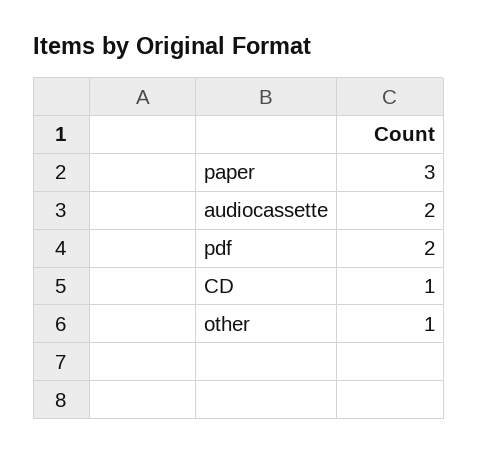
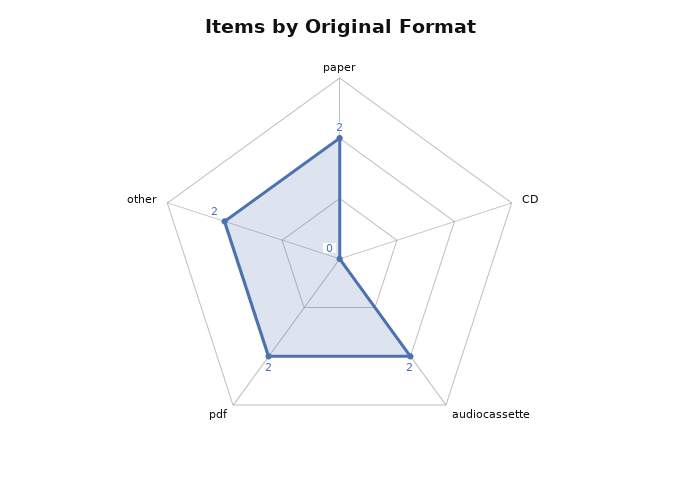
paper: 3 -> 2
CD: 1 -> 0
other: 1 -> 2

